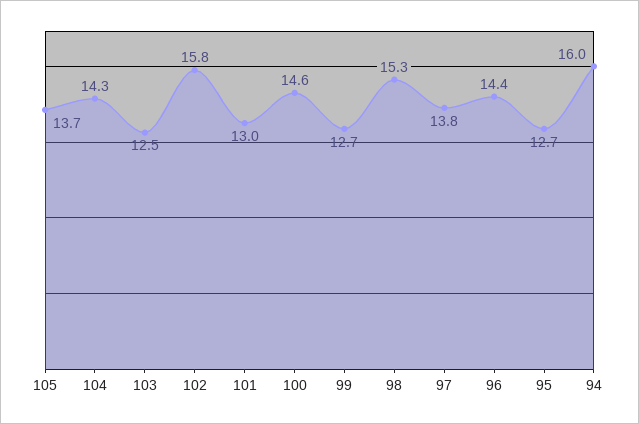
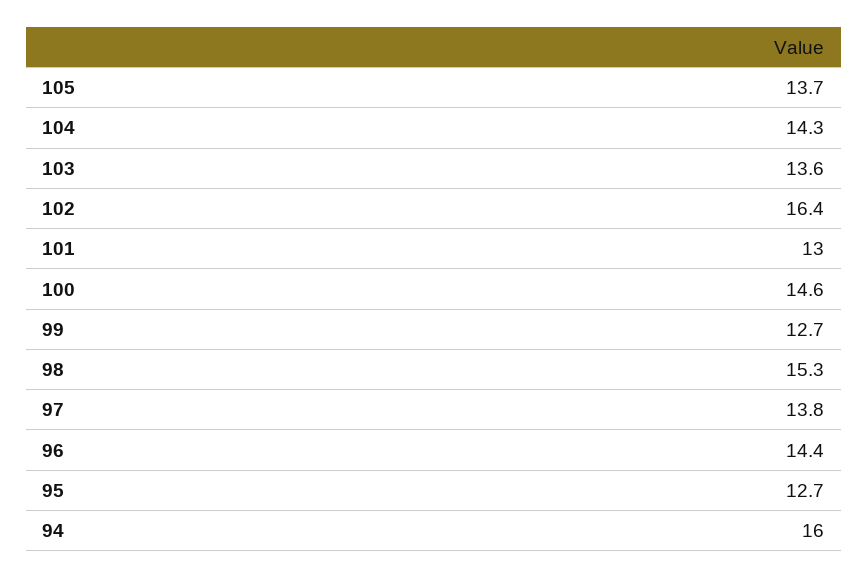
103: 12.5 -> 13.6
102: 15.8 -> 16.4

